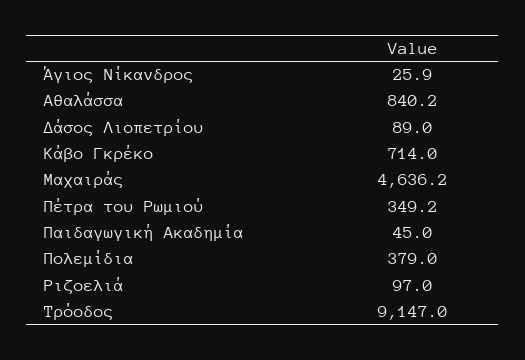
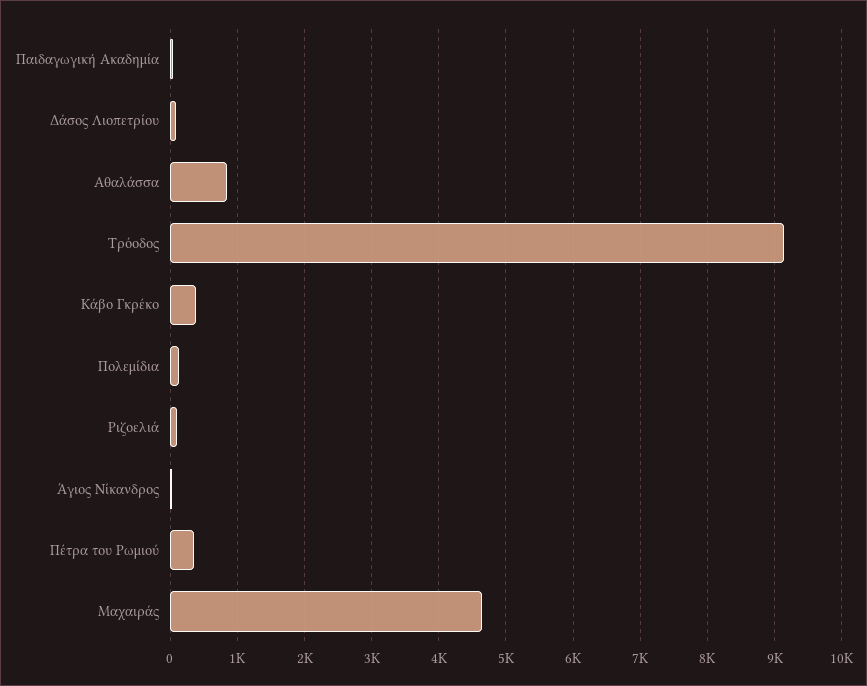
Κάβο Γκρέκο: 714 -> 400
Πολεμίδια: 379 -> 100

